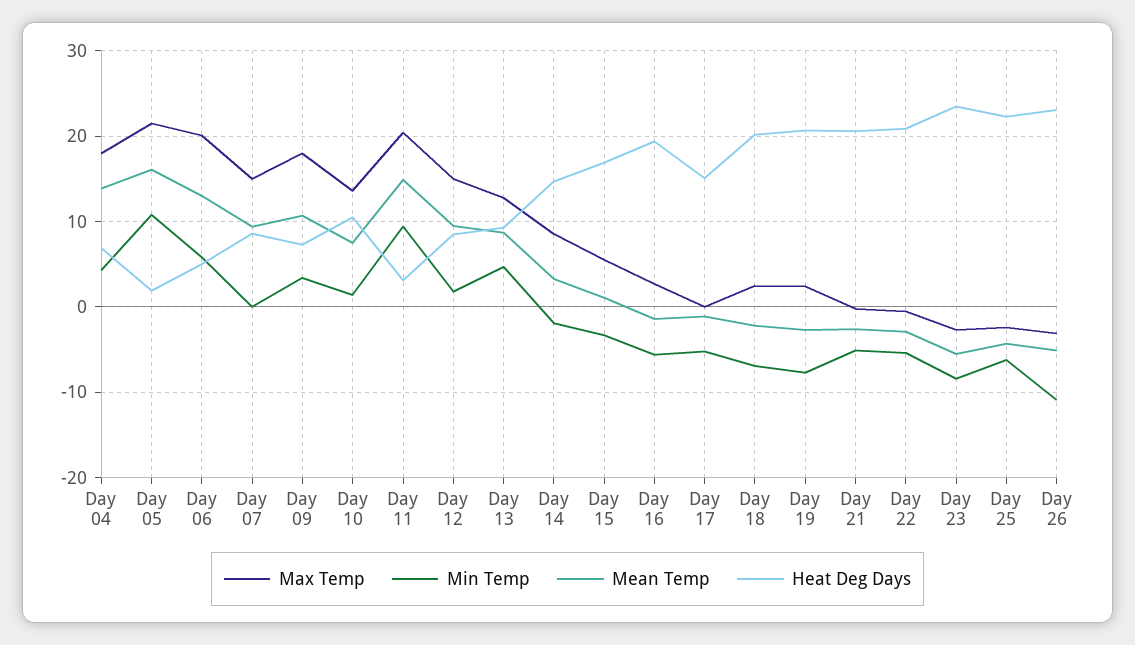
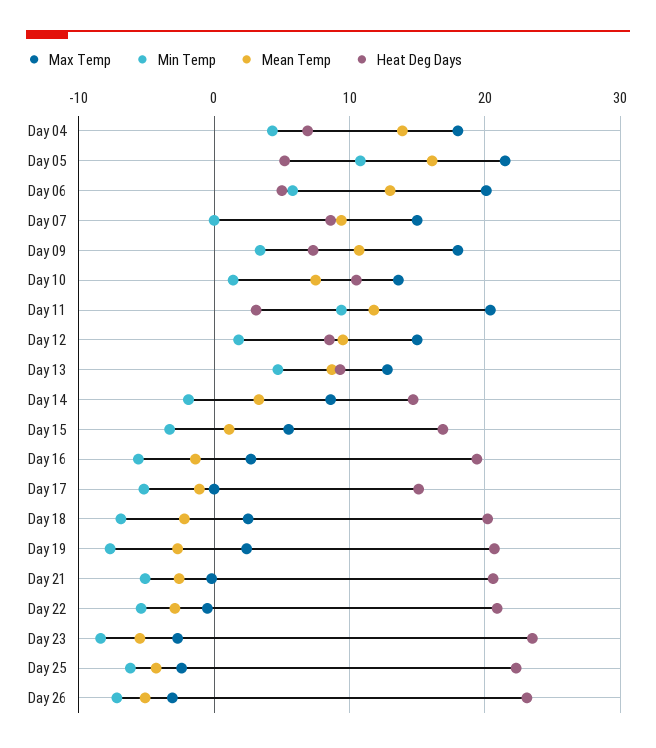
Heat Deg Days, Day 05: 2 -> 5
Mean Temp, Day 11: 15 -> 12
Min Temp, Day 26: -11 -> -7

